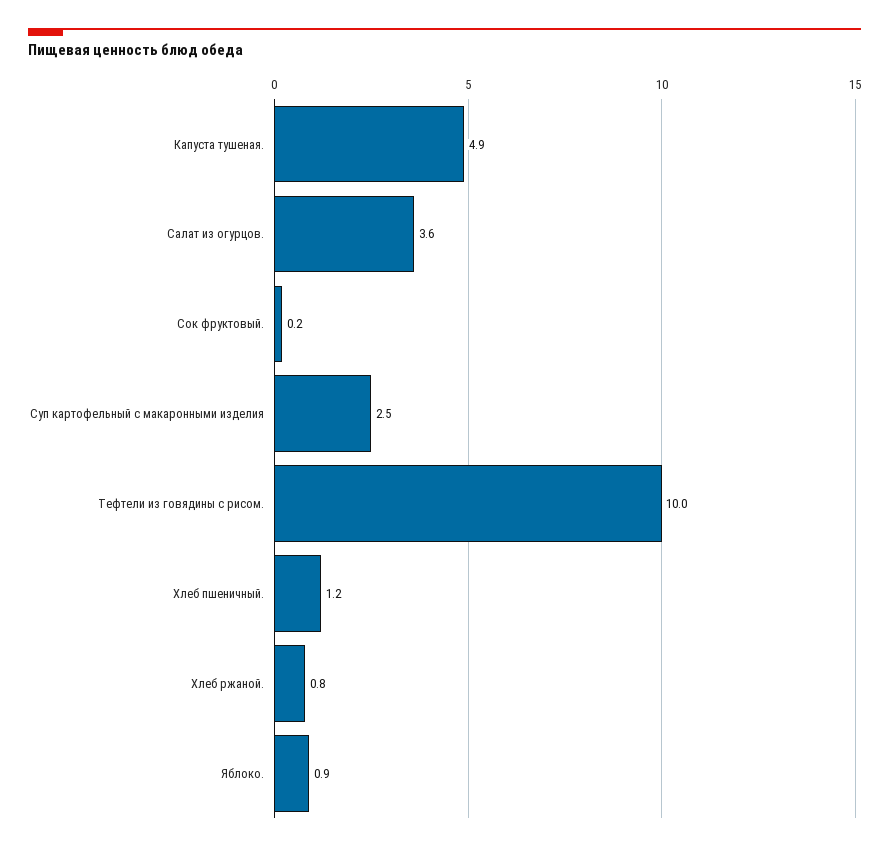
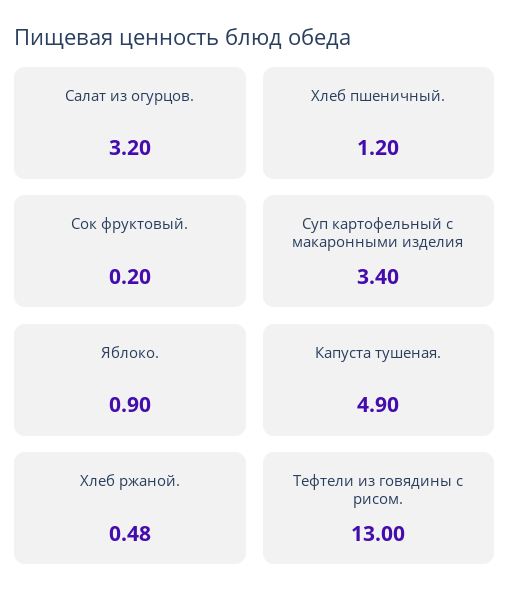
Салат из огурцов.: 3.6 -> 3.2
Суп картофельный с макаронными изделия: 2.5 -> 3.4
Тефтели из говядины с рисом.: 10 -> 13
Хлеб ржаной.: 0.8 -> 0.48

